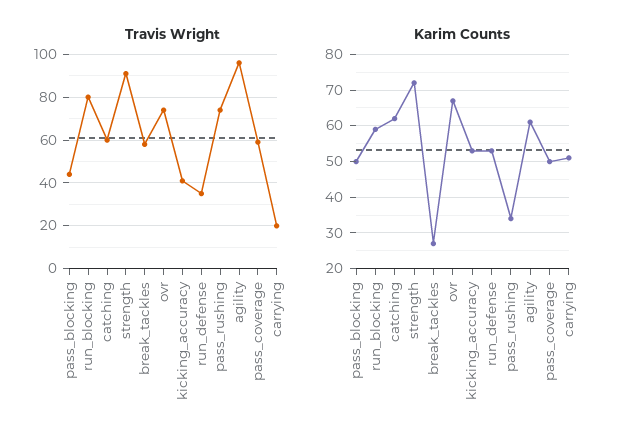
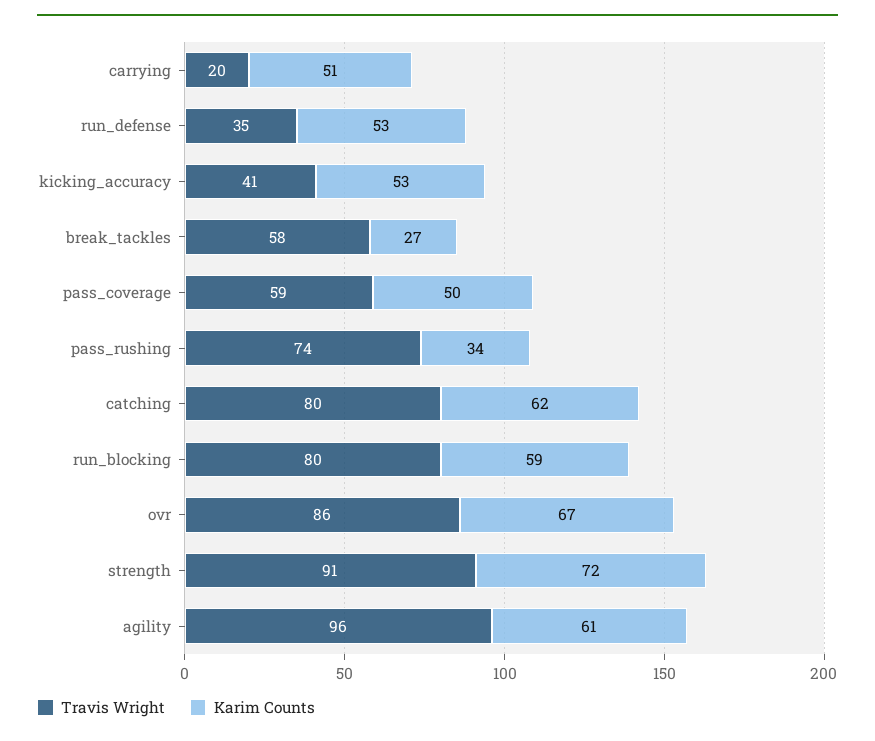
Travis Wright, pass_blocking: 45 -> none
Travis Wright, catching: 60 -> 80
Travis Wright, ovr: 75 -> 86
Karim Counts, pass_blocking: 50 -> none

